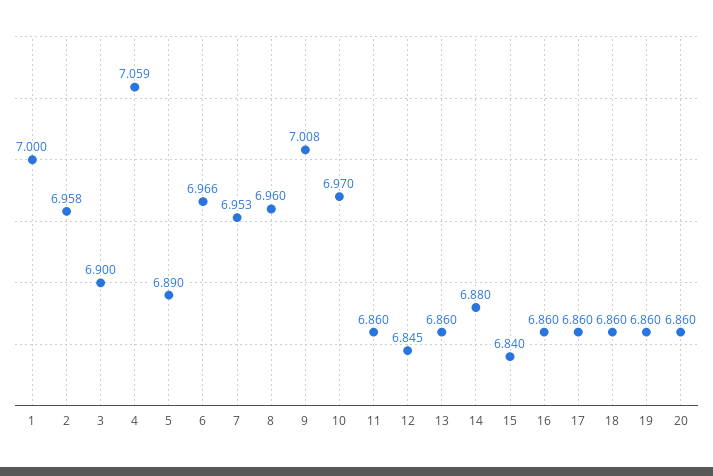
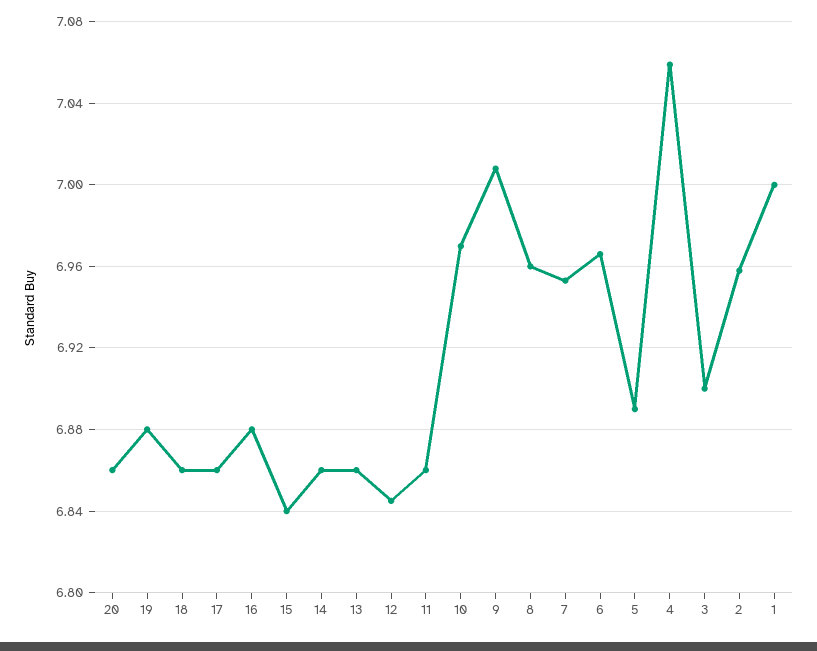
14: 6.88 -> 6.86
16: 6.86 -> 6.88
19: 6.86 -> 6.88

